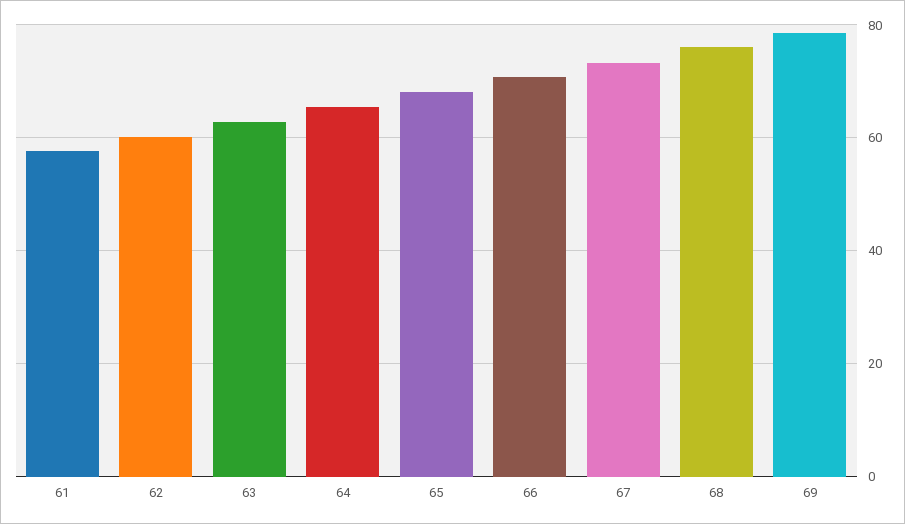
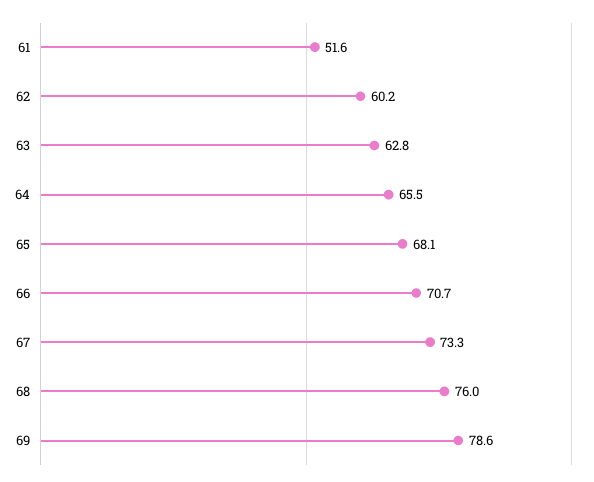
61: 58 -> 51.6

